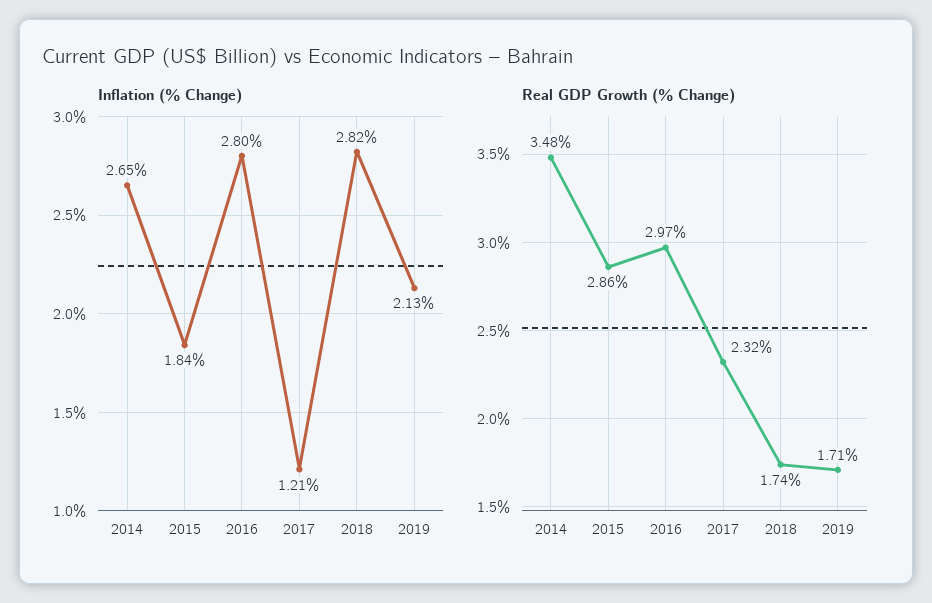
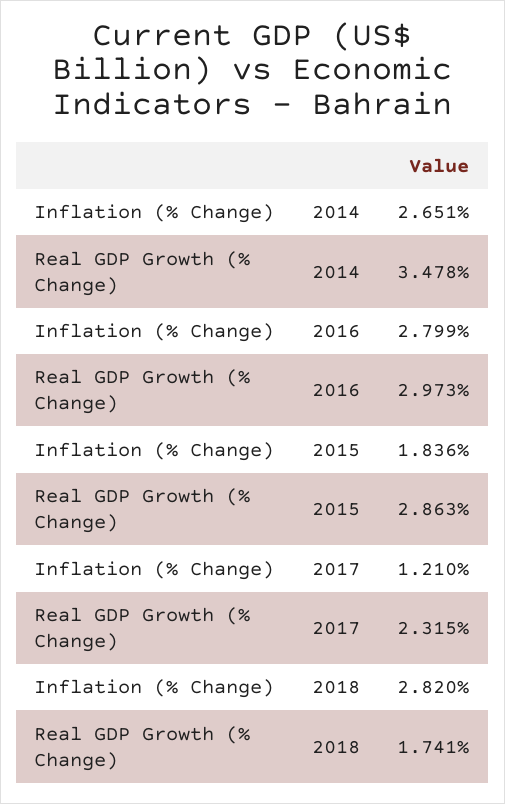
Inflation (% Change), 2019: 2.13 -> none
Real GDP Growth (% Change), 2019: 1.71 -> none

